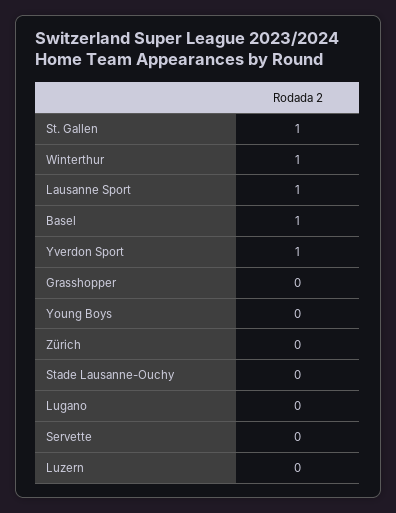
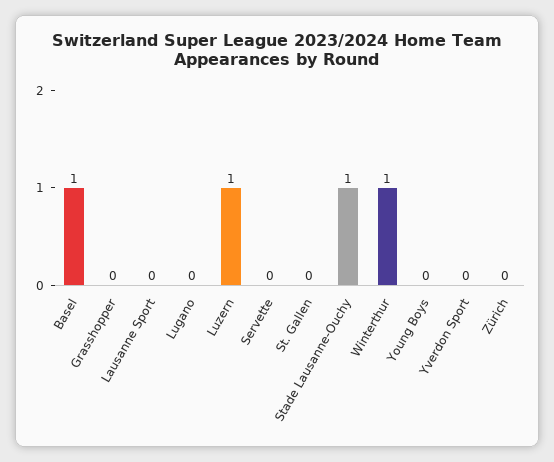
St. Gallen: 1 -> 0
Lausanne Sport: 1 -> 0
Yverdon Sport: 1 -> 0
Stade Lausanne-Ouchy: 0 -> 1
Luzern: 0 -> 1

